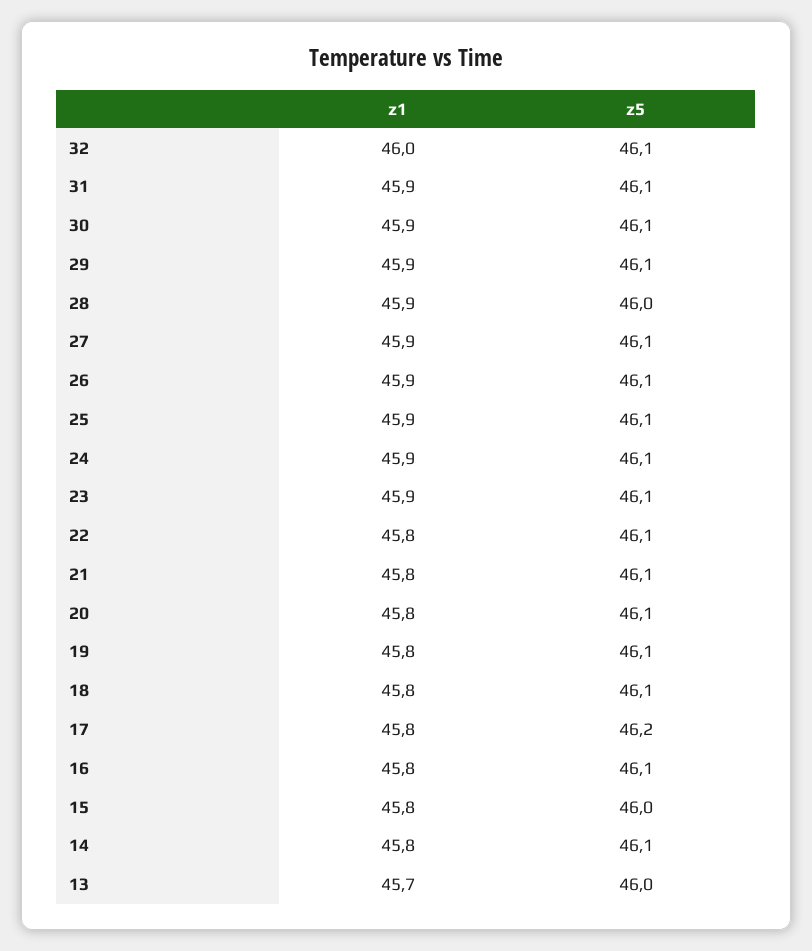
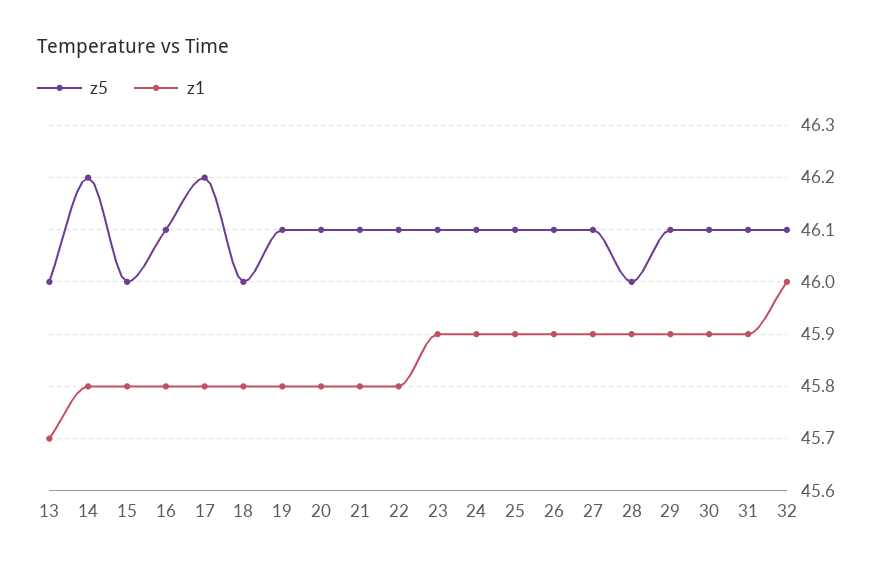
z5, 18: 46.1 -> 46
z5, 14: 46.1 -> 46.2

